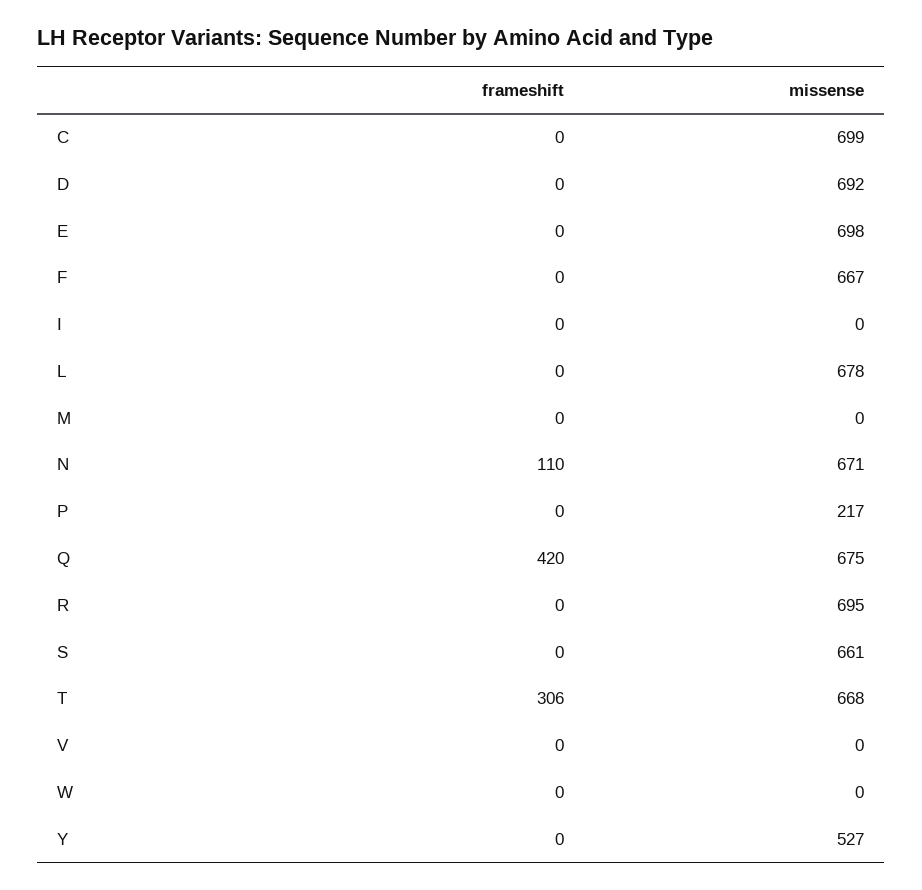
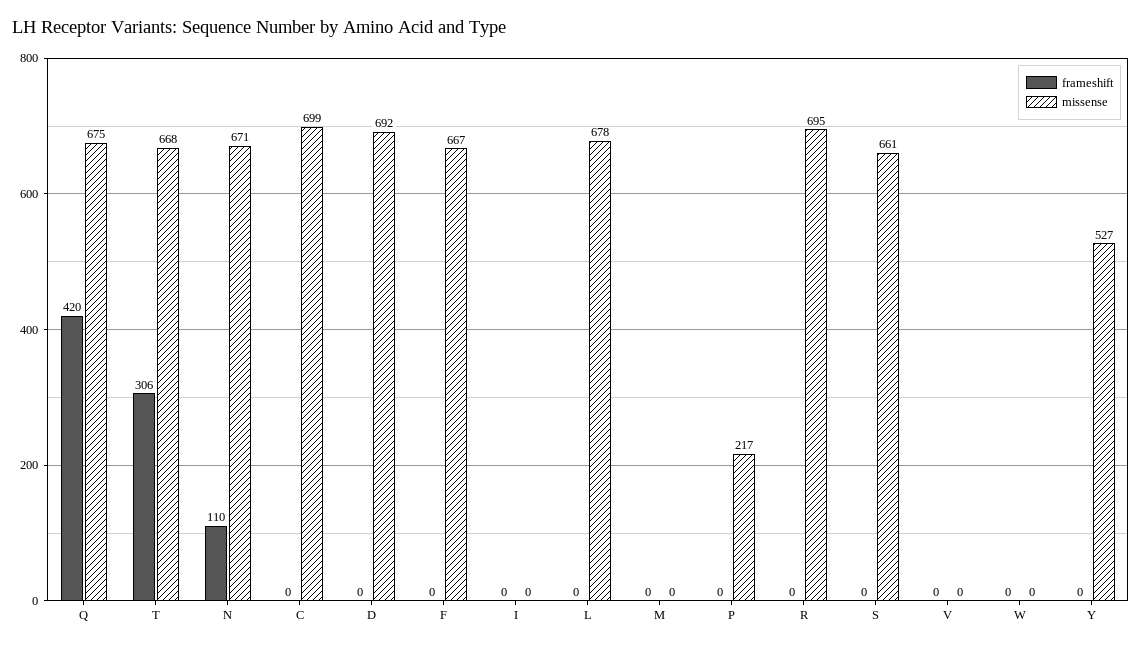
frameshift, E: 0 -> none
missense, E: 698 -> none

